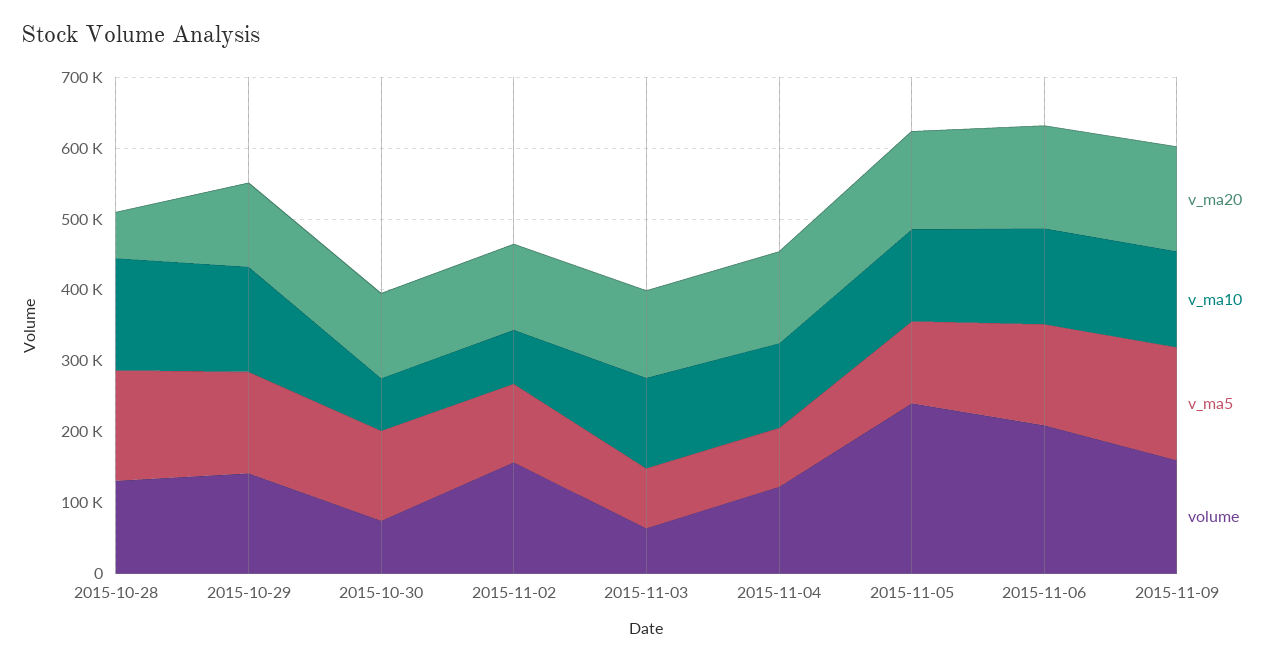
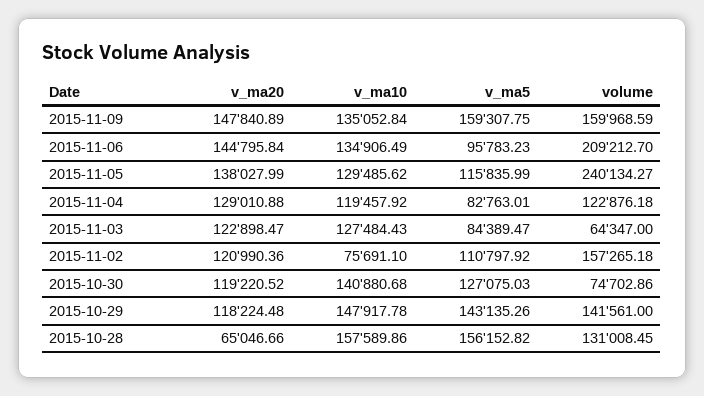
v_ma10, 2015-10-30: 80000 -> 140880.68
v_ma5, 2015-11-06: 140000 -> 95783.23

